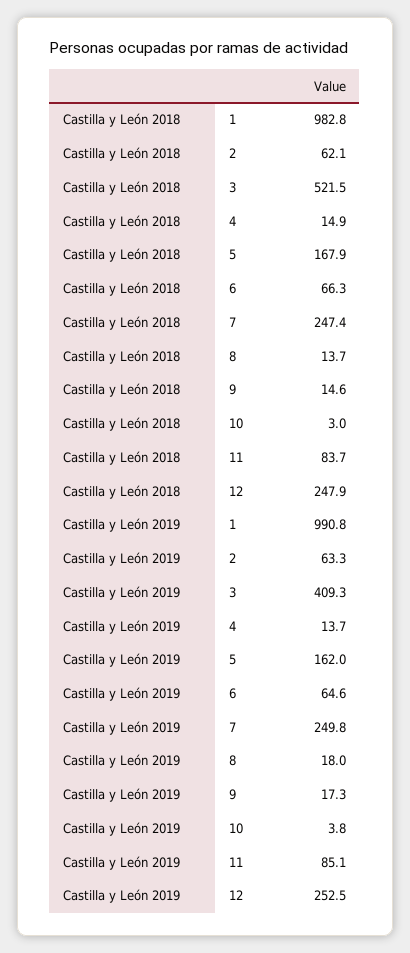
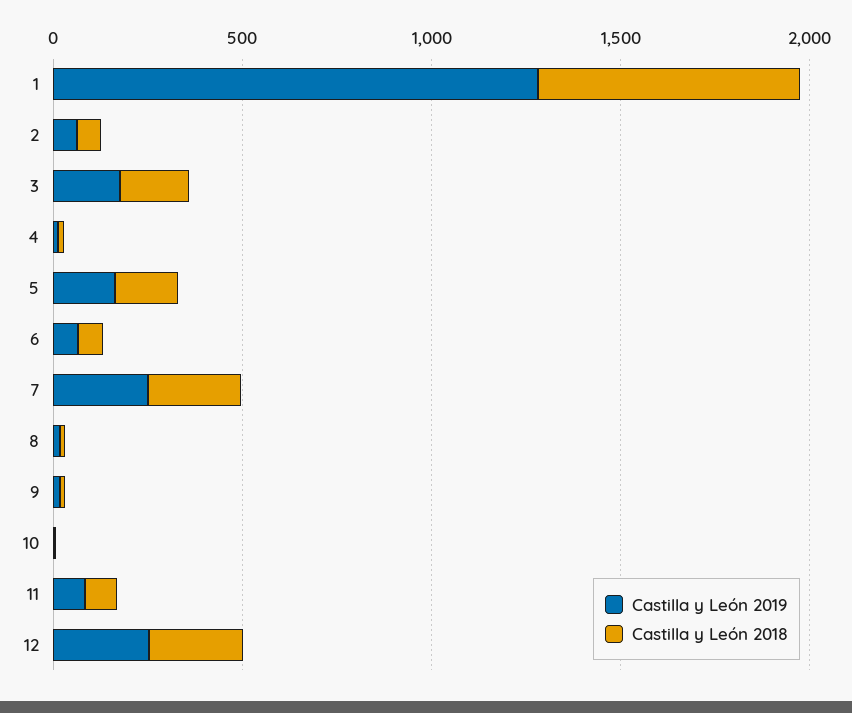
Castilla y León 2018, 1: 982.8 -> 700
Castilla y León 2018, 3: 521.5 -> 200
Castilla y León 2019, 1: 990.8 -> 1300
Castilla y León 2019, 3: 409.3 -> 200

